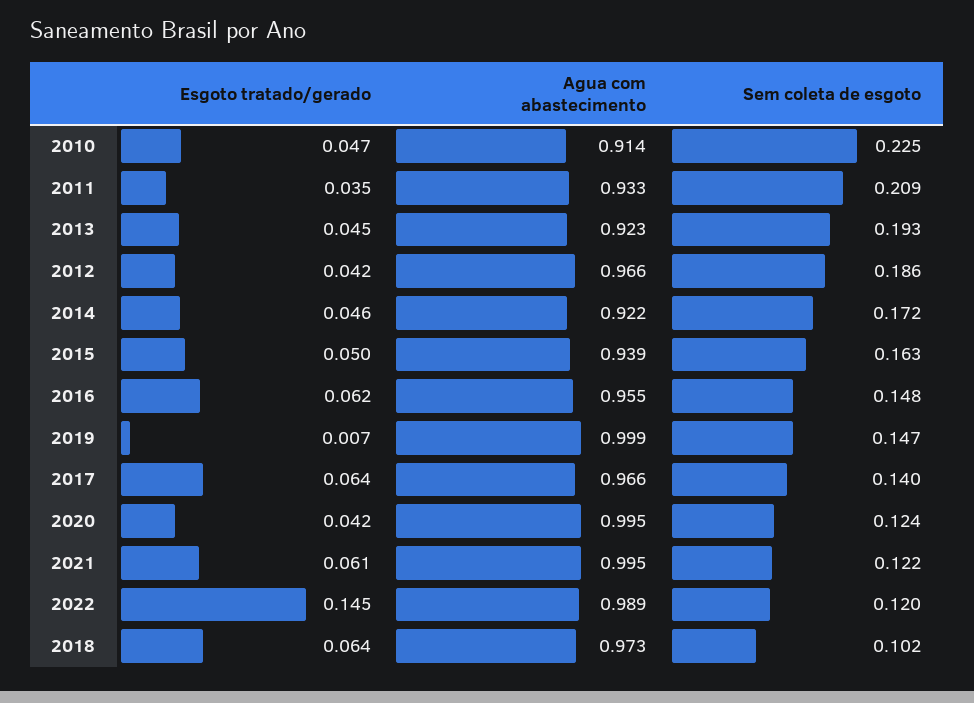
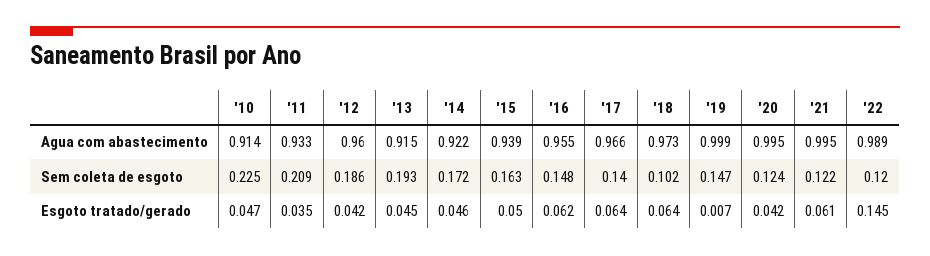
Agua com abastecimento, 2013: 0.923 -> 0.915
Agua com abastecimento, 2012: 0.966 -> 0.96

